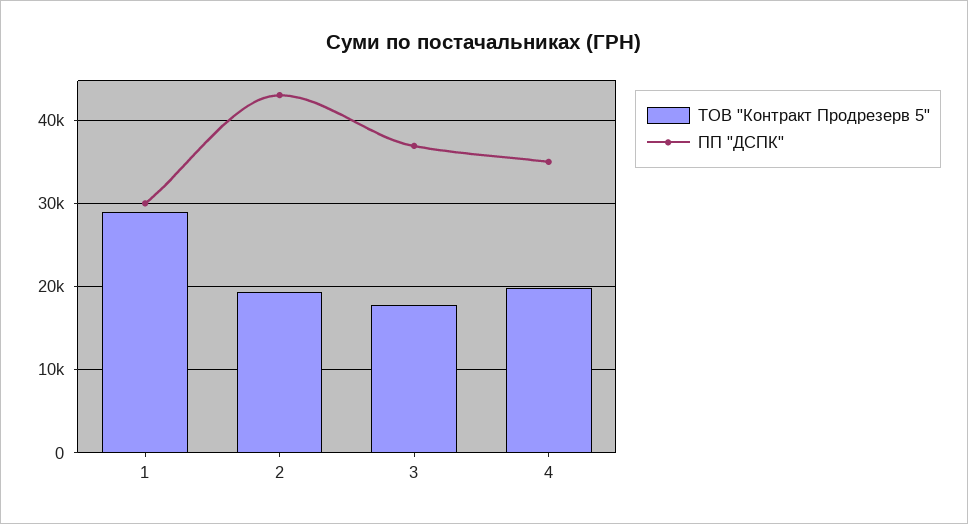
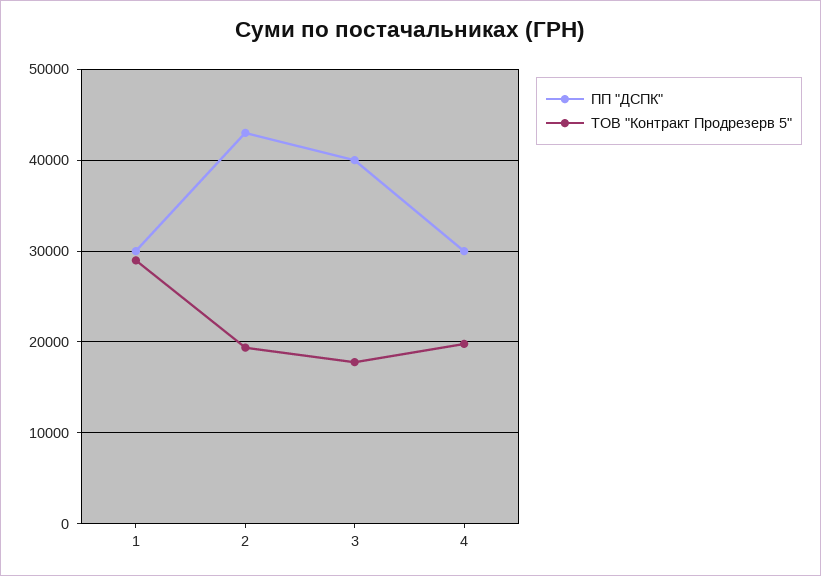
ПП "ДСПК", 3: 37000 -> 40000
ПП "ДСПК", 4: 35000 -> 30000

